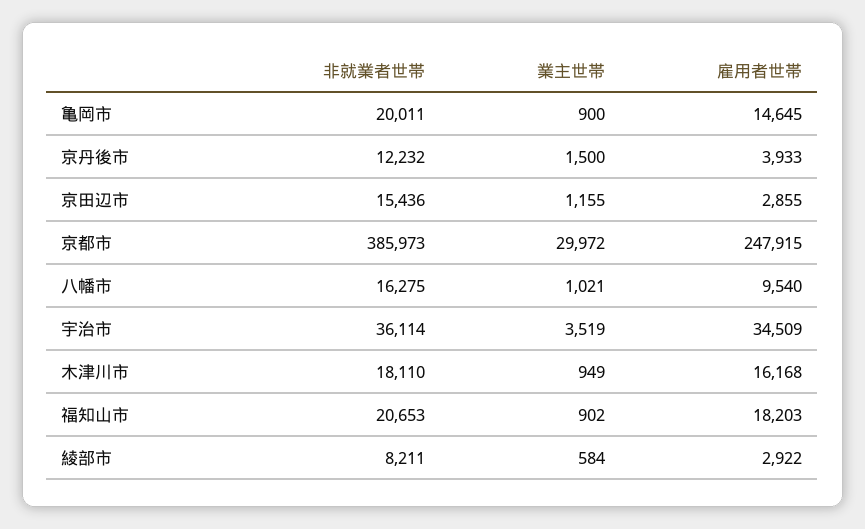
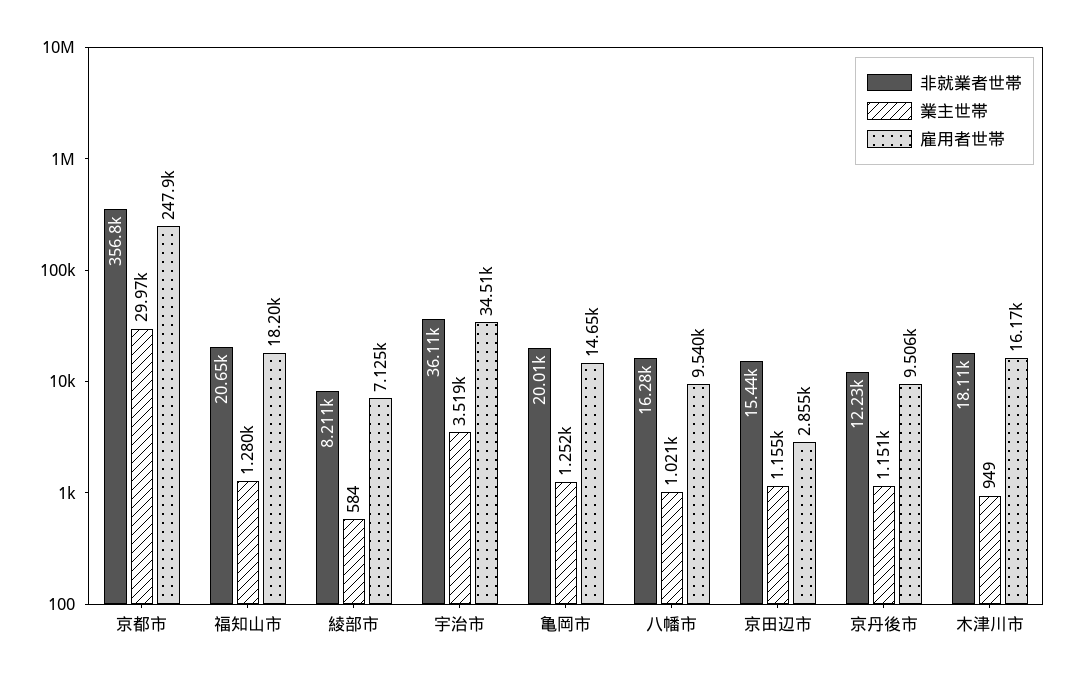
業主世帯, 亀岡市: 900 -> 1252
業主世帯, 京丹後市: 1500 -> 1151
雇用者世帯, 京丹後市: 3933 -> 9506
非就業者世帯, 京都市: 385973 -> 356800
業主世帯, 福知山市: 902 -> 1280
雇用者世帯, 綾部市: 2922 -> 7125

